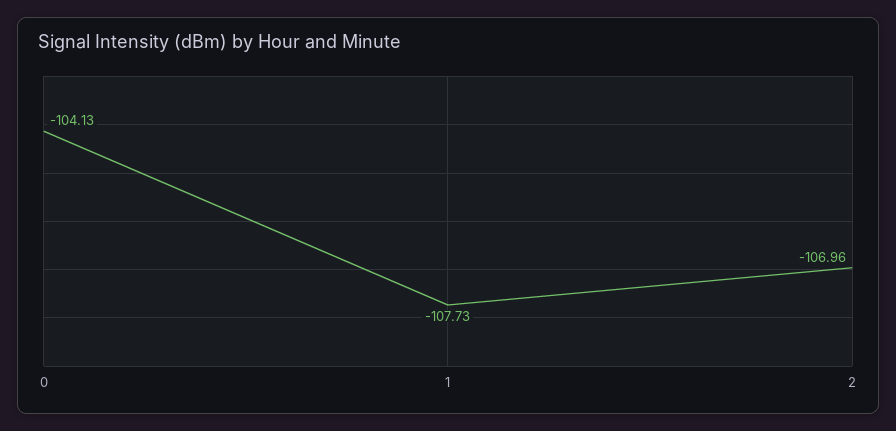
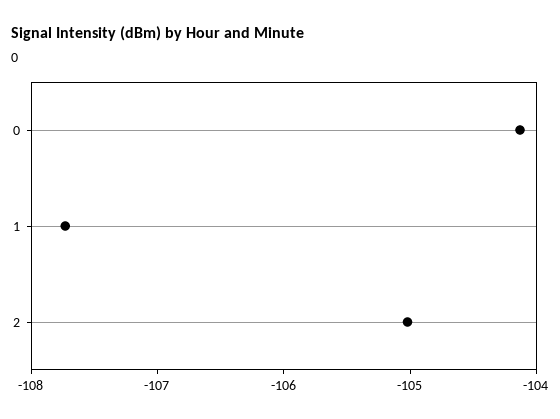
2: -106.96 -> -105

